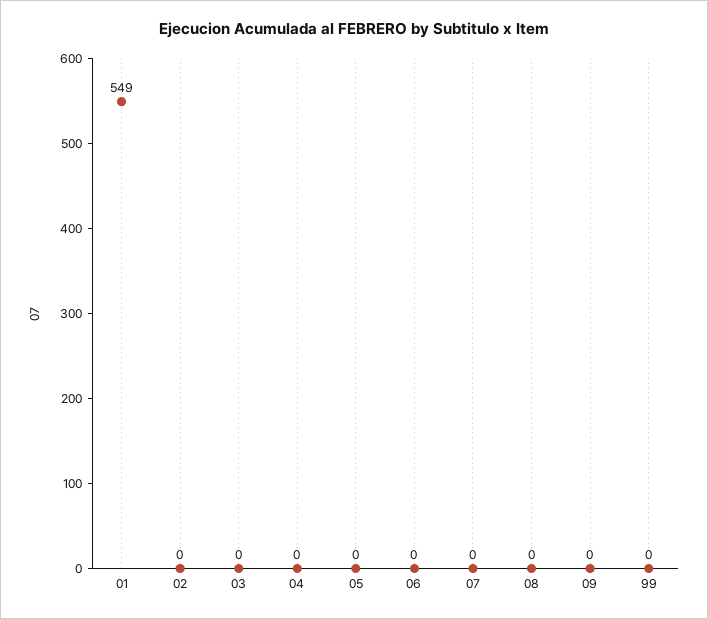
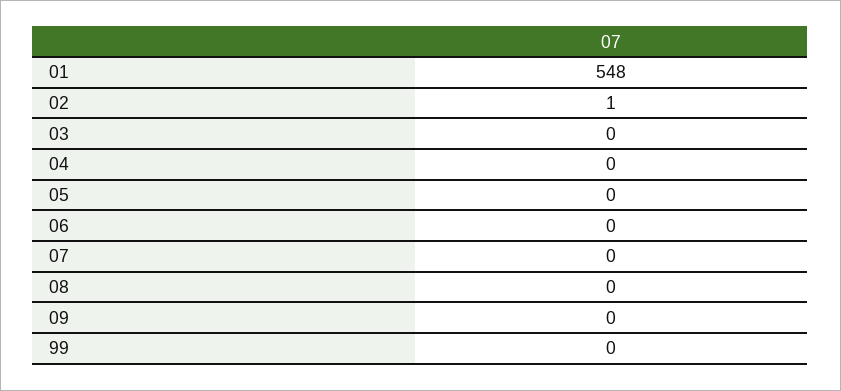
01: 549 -> 548
02: 0 -> 1

